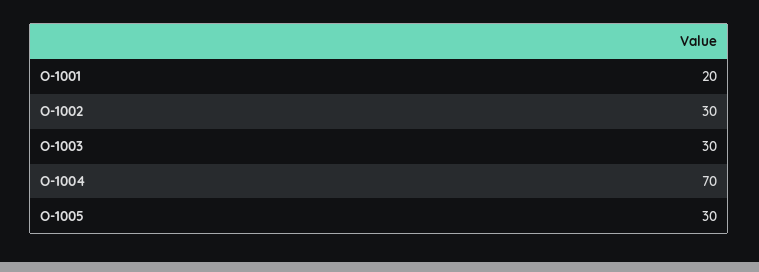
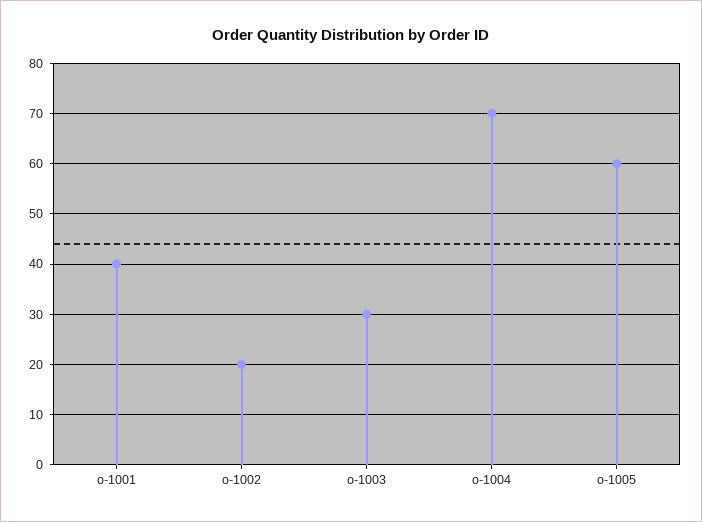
O-1001: 20 -> 40
O-1002: 30 -> 20
O-1005: 30 -> 60

